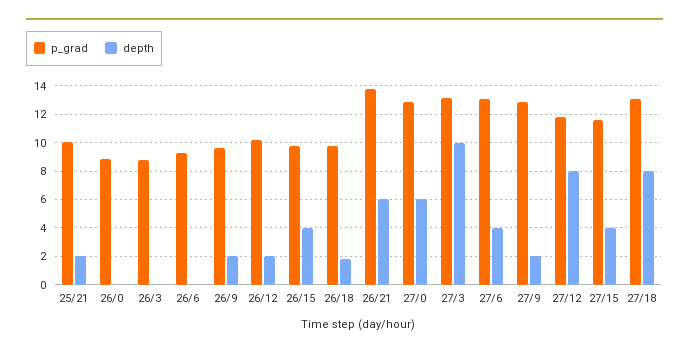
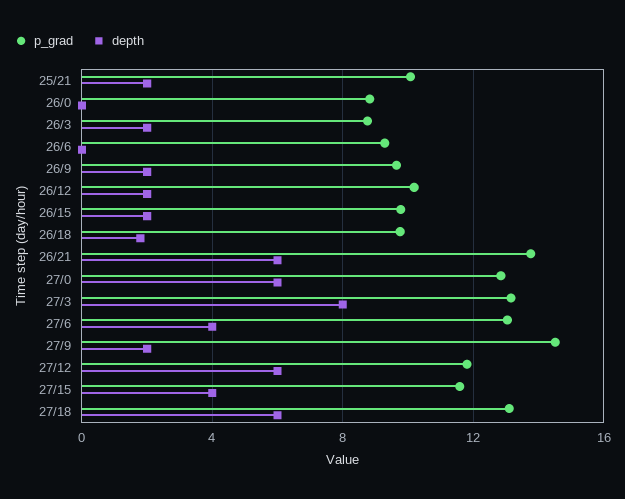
depth, 26/3: 0 -> 2
depth, 26/15: 4 -> 2
depth, 27/3: 10 -> 8
p_grad, 27/9: 13 -> 14.5
depth, 27/12: 8 -> 6
depth, 27/18: 8 -> 6

